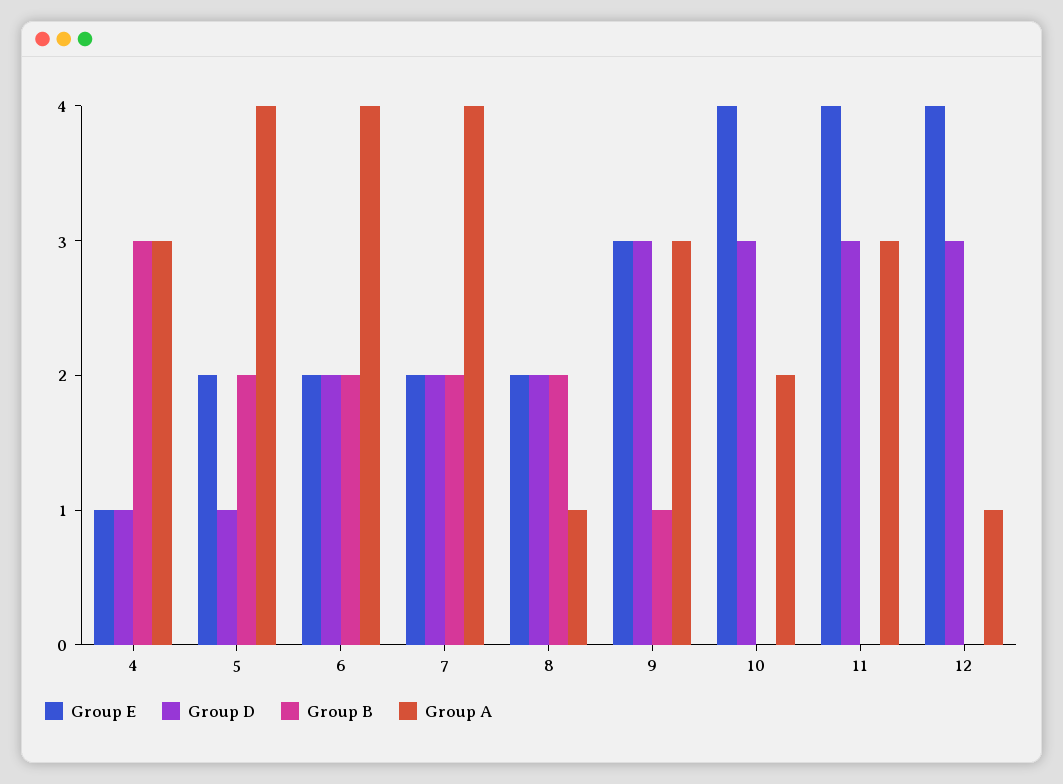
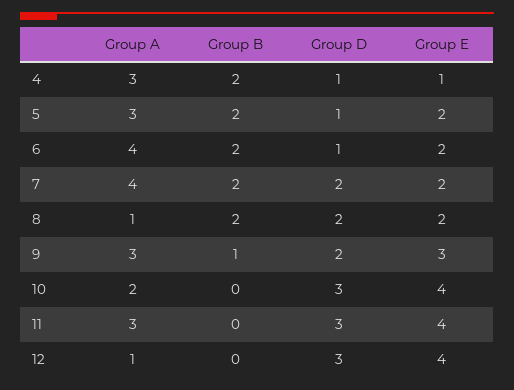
Group B, 4: 3 -> 2
Group A, 5: 4 -> 3
Group D, 6: 2 -> 1
Group D, 9: 3 -> 2

